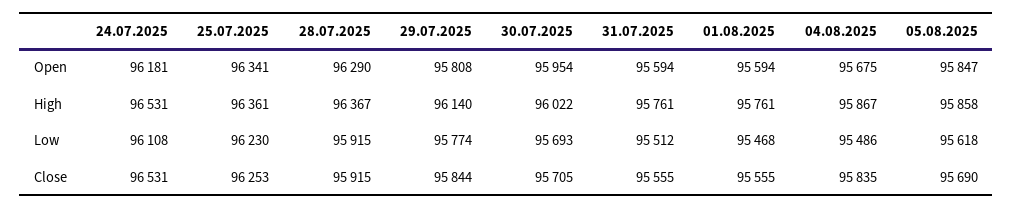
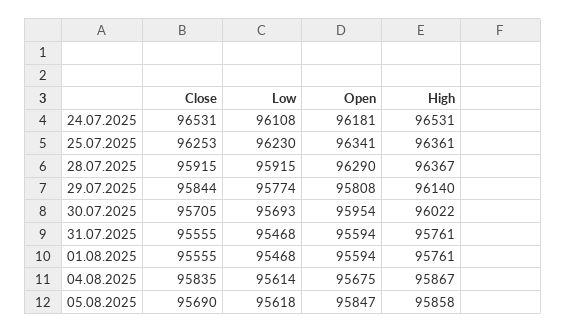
31.07.2025, Low: 95512 -> 95468
04.08.2025, Low: 95486 -> 95614

